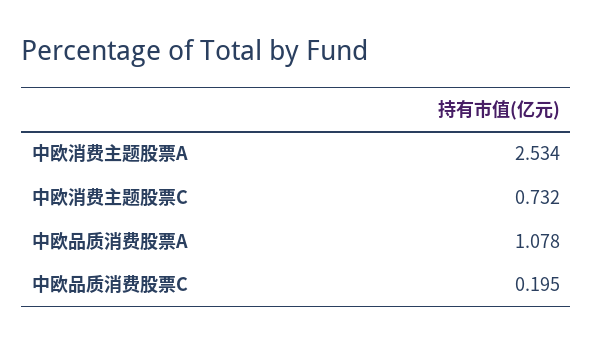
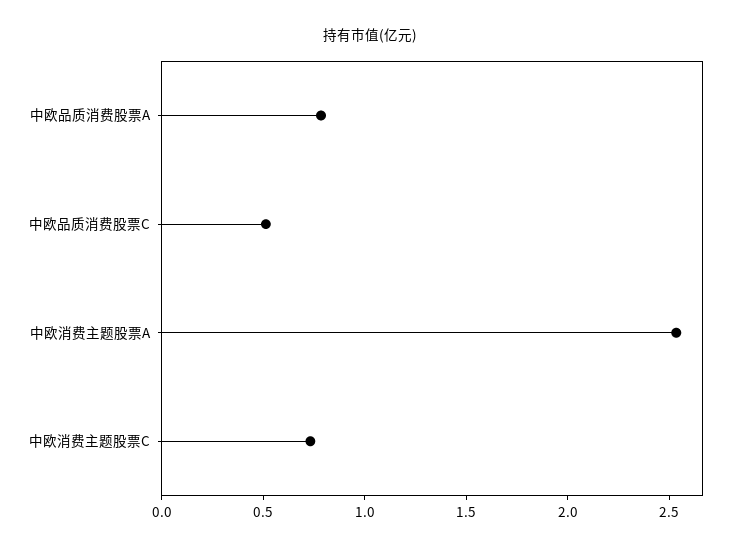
中欧品质消费股票A: 1.078 -> 0.8
中欧品质消费股票C: 0.195 -> 0.5

